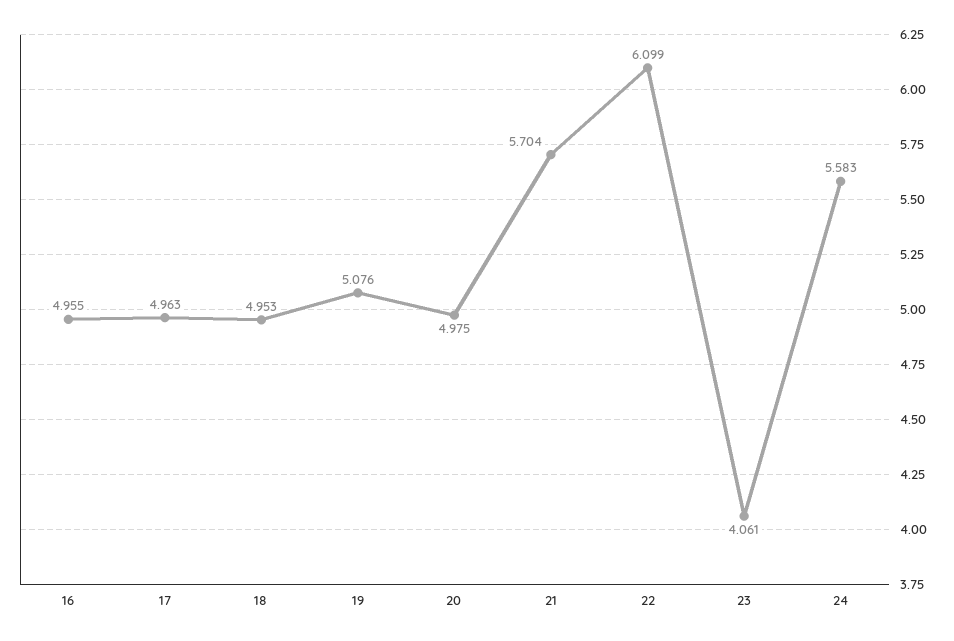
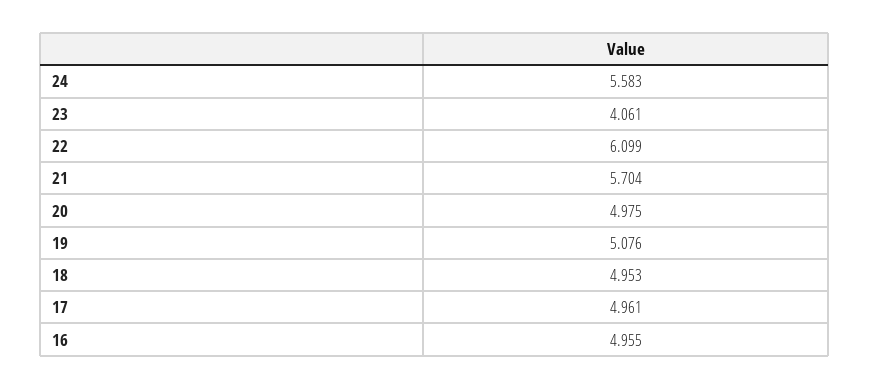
17: 4.963 -> 4.961

